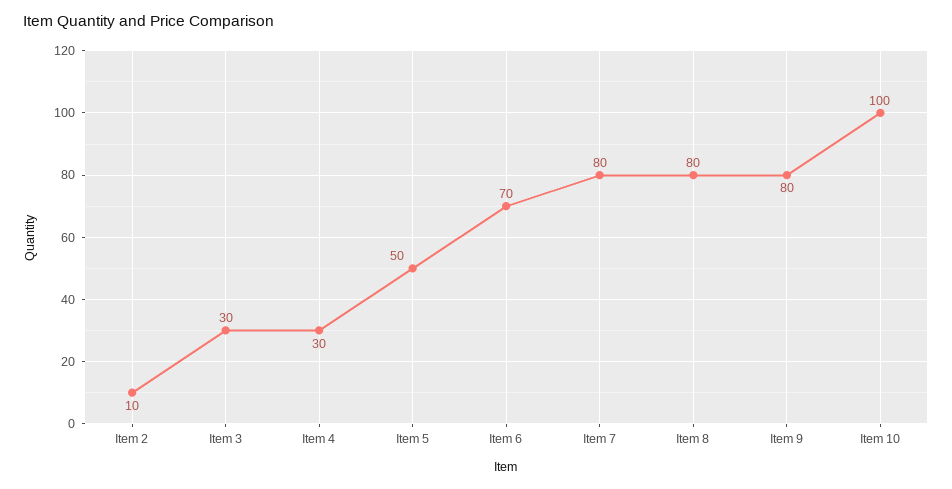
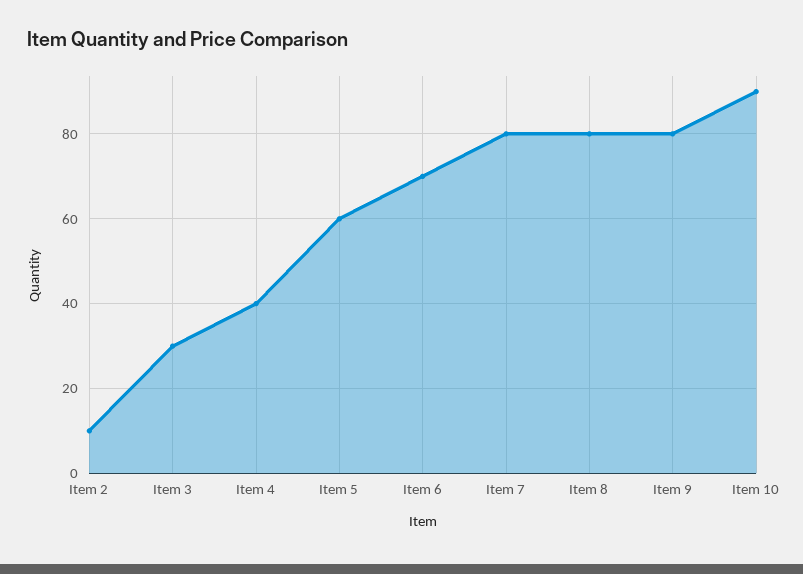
Item 4: 30 -> 40
Item 5: 50 -> 60
Item 10: 100 -> 90

